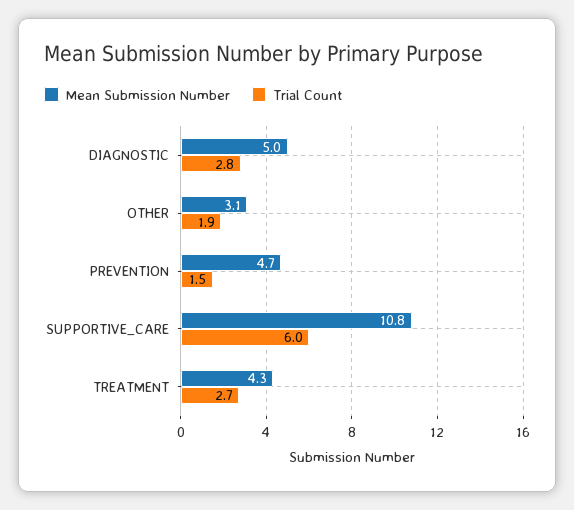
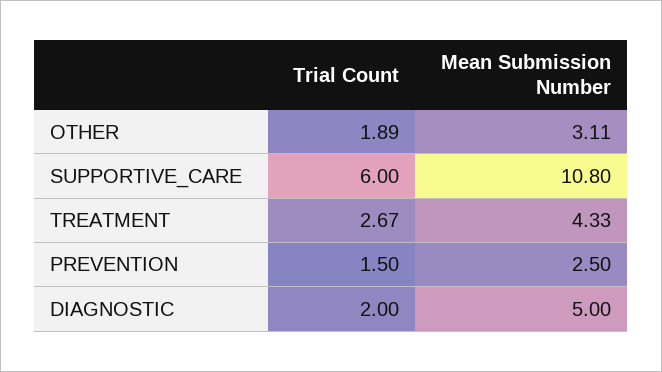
Trial Count, DIAGNOSTIC: 2.8 -> 2
Mean Submission Number, PREVENTION: 4.7 -> 2.5

